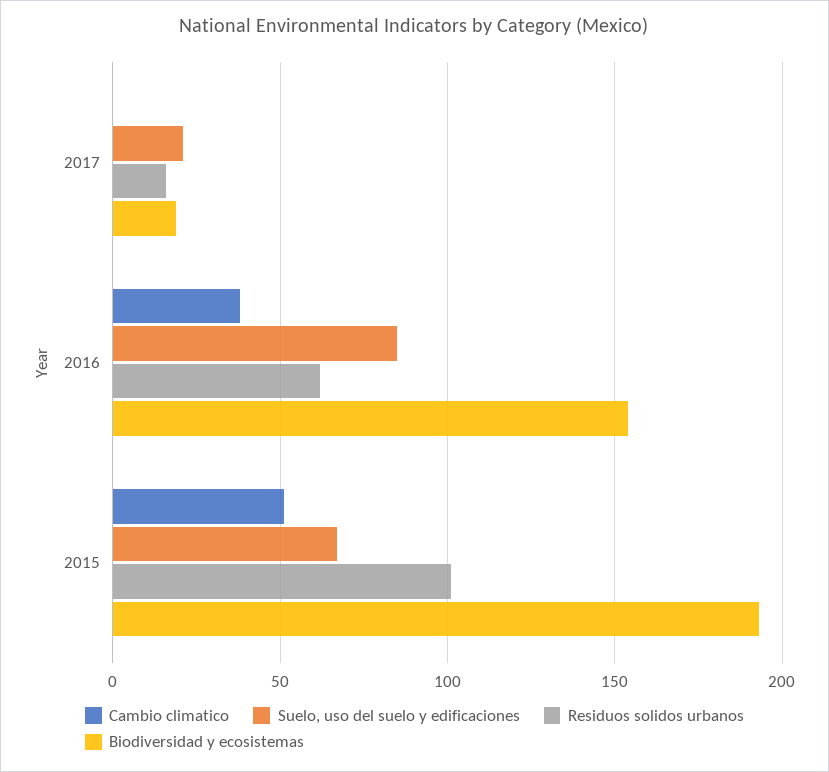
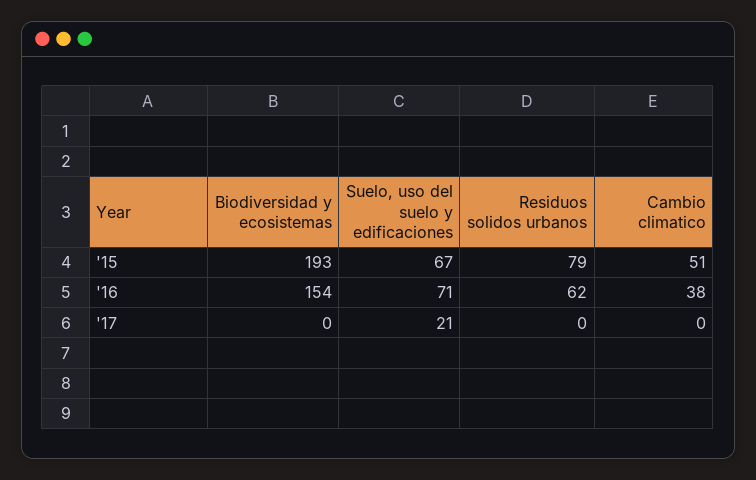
Residuos solidos urbanos, 2017: 15 -> 0
Biodiversidad y ecosistemas, 2017: 20 -> 0
Suelo, uso del suelo y edificaciones, 2016: 85 -> 71
Residuos solidos urbanos, 2015: 100 -> 79

